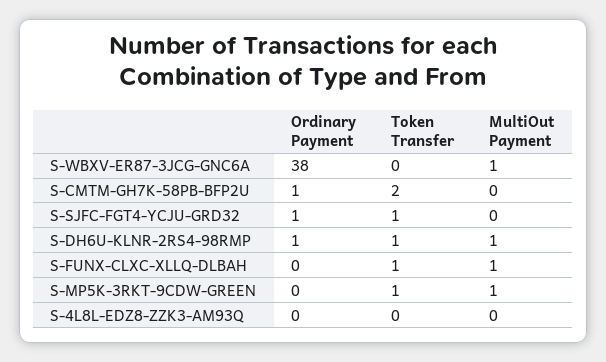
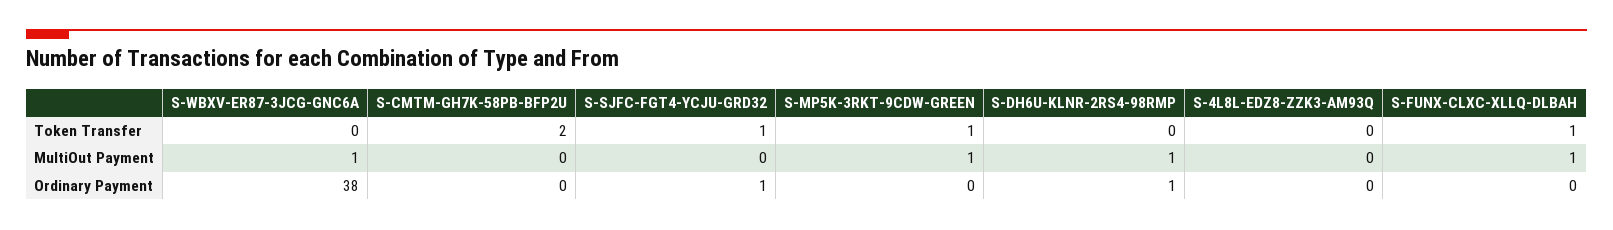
Ordinary Payment, S-CMTM-GH7K-58PB-BFP2U: 1 -> 0
Token Transfer, S-DH6U-KLNR-2RS4-98RMP: 1 -> 0

